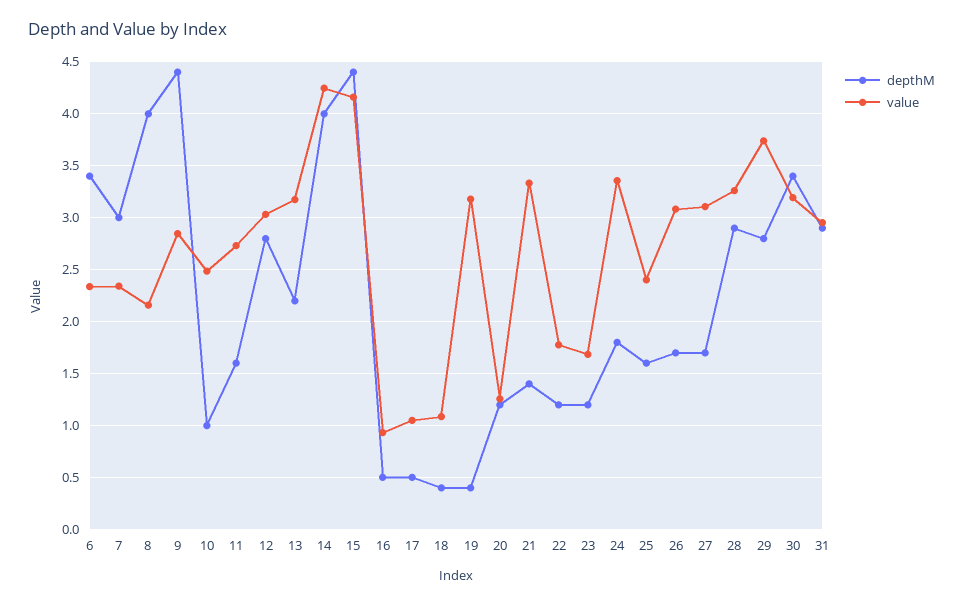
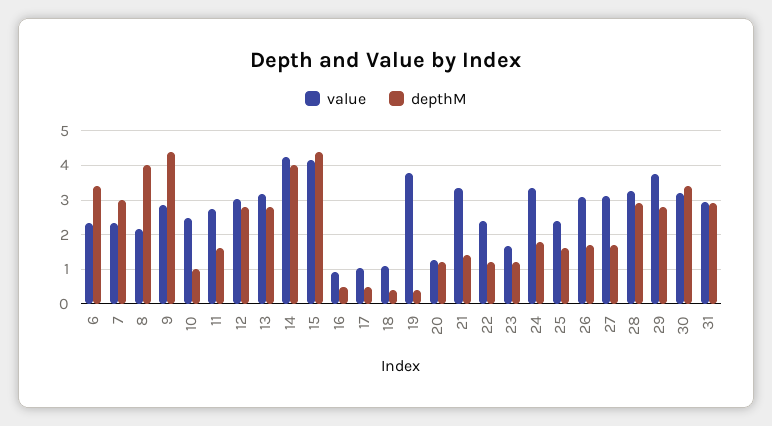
depthM, 13: 2.2 -> 2.8
value, 19: 3.2 -> 3.8
value, 22: 1.8 -> 2.4

